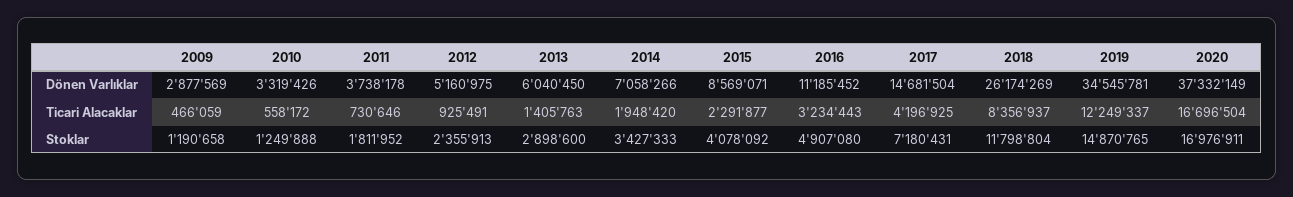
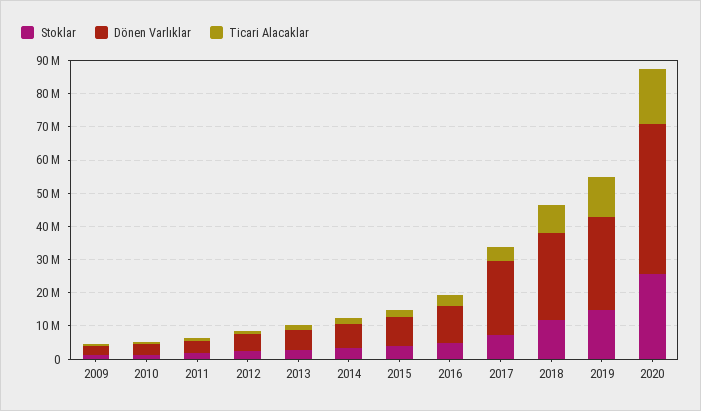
Dönen Varlıklar, 2017: 14681504 -> 22500000
Dönen Varlıklar, 2019: 34545781 -> 27500000
Dönen Varlıklar, 2020: 37332149 -> 45000000
Stoklar, 2020: 16976911 -> 25000000

